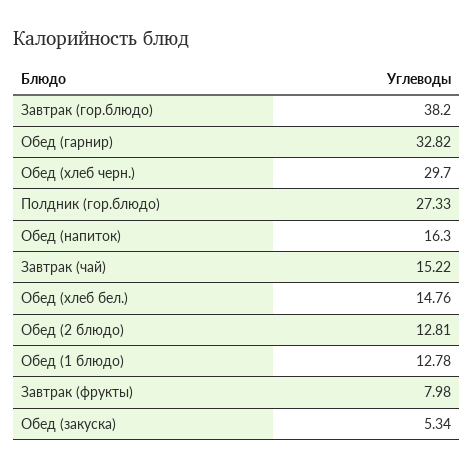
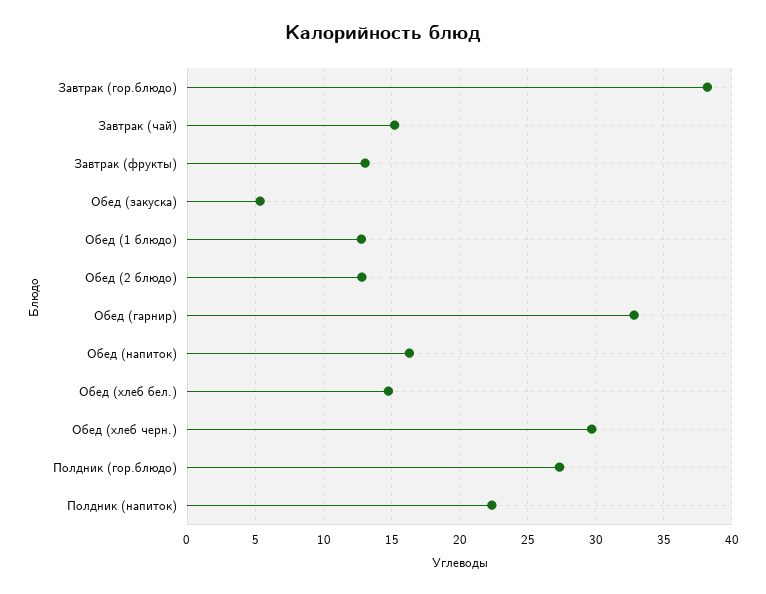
Завтрак (фрукты): 7.98 -> 13
Полдник (напиток): none -> 22.5

